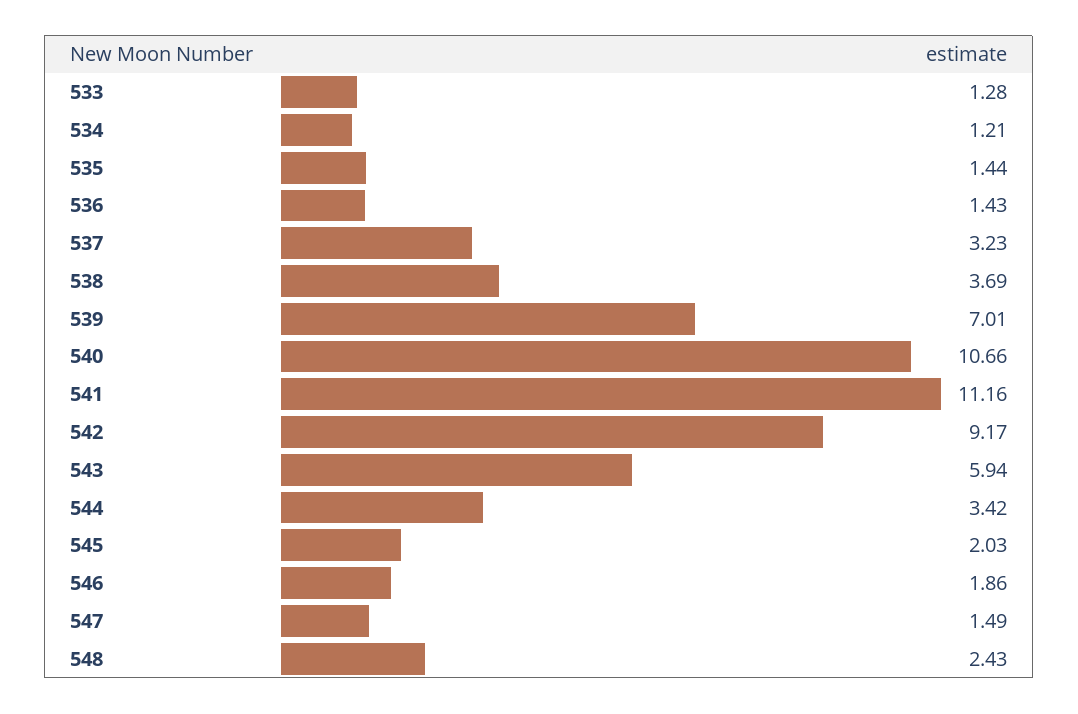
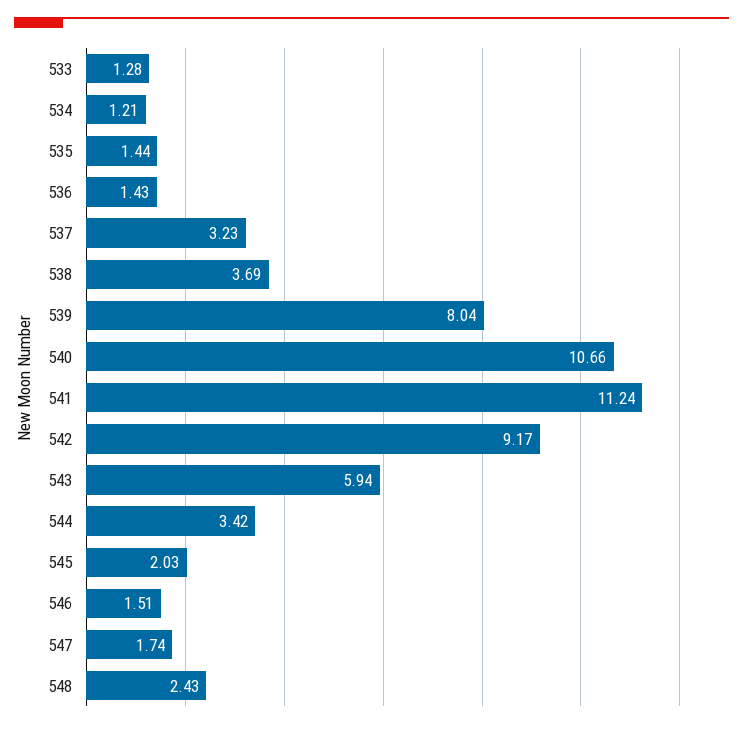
539: 7.01 -> 8.04
541: 11.16 -> 11.24
546: 1.86 -> 1.51
547: 1.49 -> 1.74

